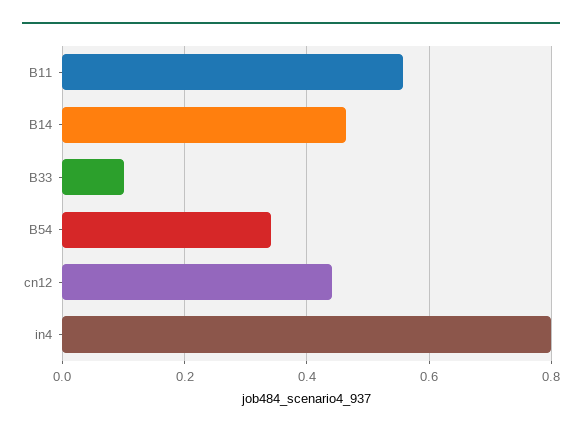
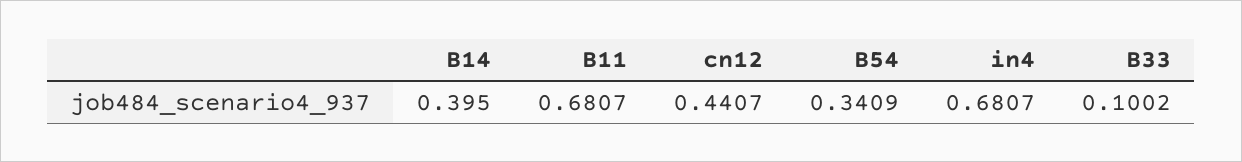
B11: 0.56 -> 0.6807
B14: 0.46 -> 0.395
in4: 0.8 -> 0.6807

